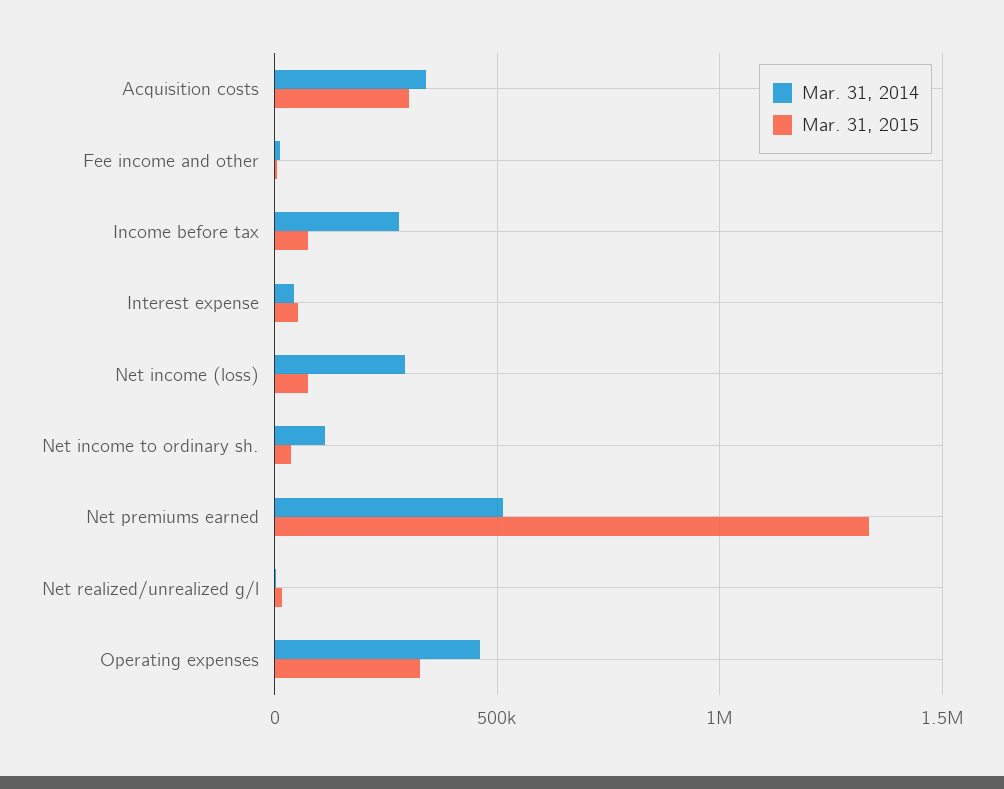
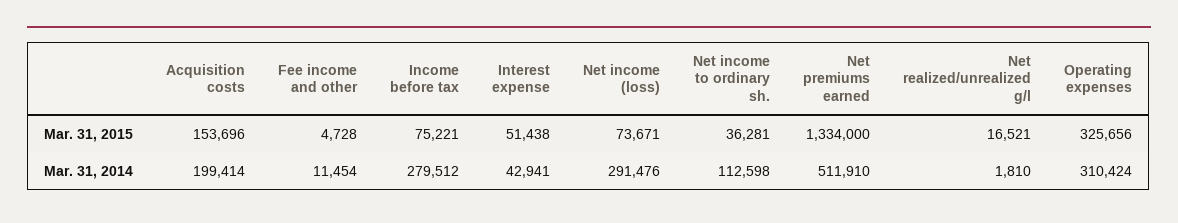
Mar. 31, 2014, Acquisition costs: 350000 -> 199414
Mar. 31, 2015, Acquisition costs: 300000 -> 153696
Mar. 31, 2014, Operating expenses: 450000 -> 310424

